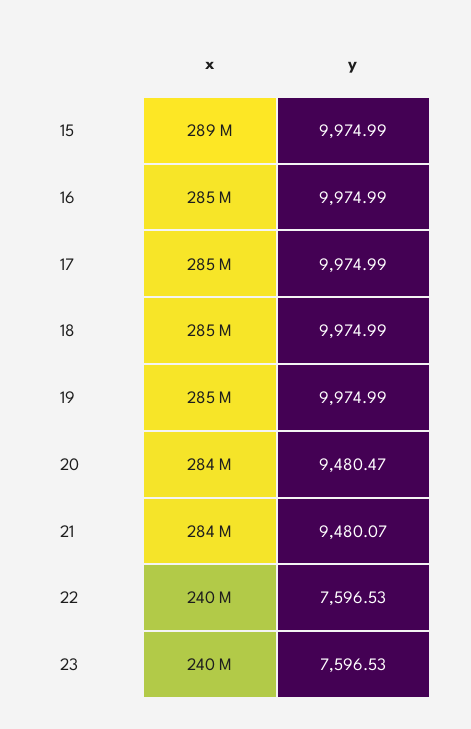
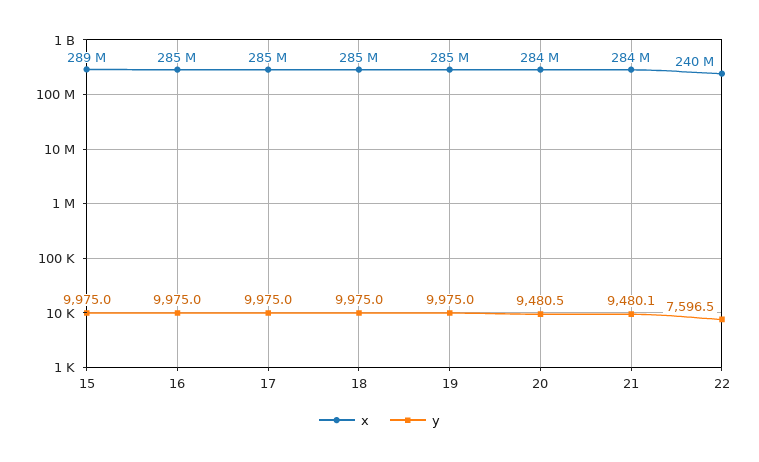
x, 23: 240000000 -> none
y, 23: 7596.53 -> none

